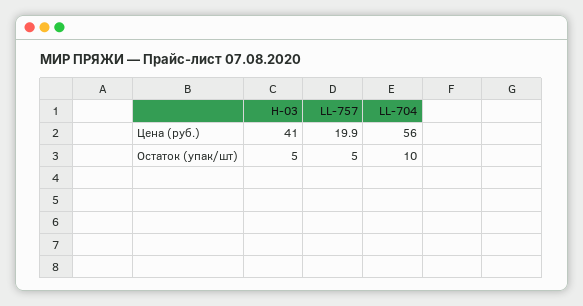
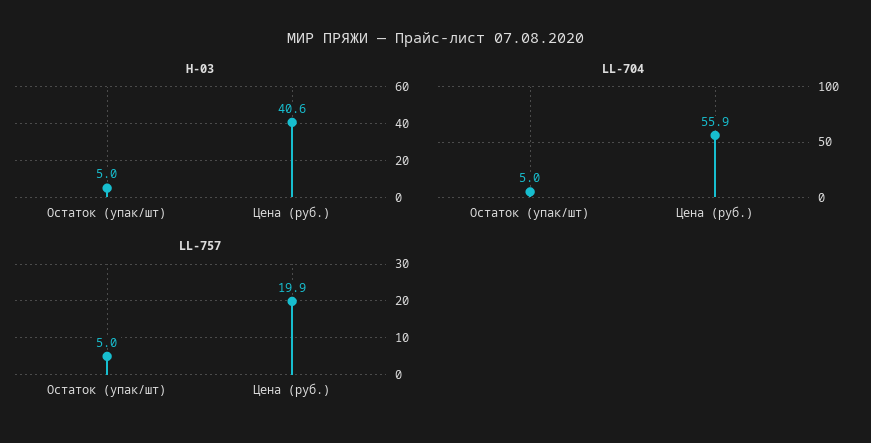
LL-704, Остаток (упак/шт): 10 -> 5

